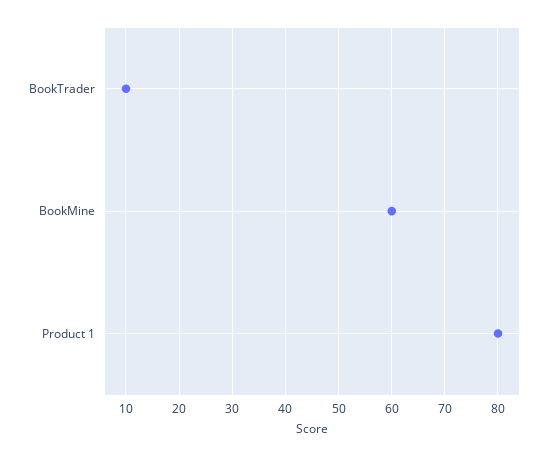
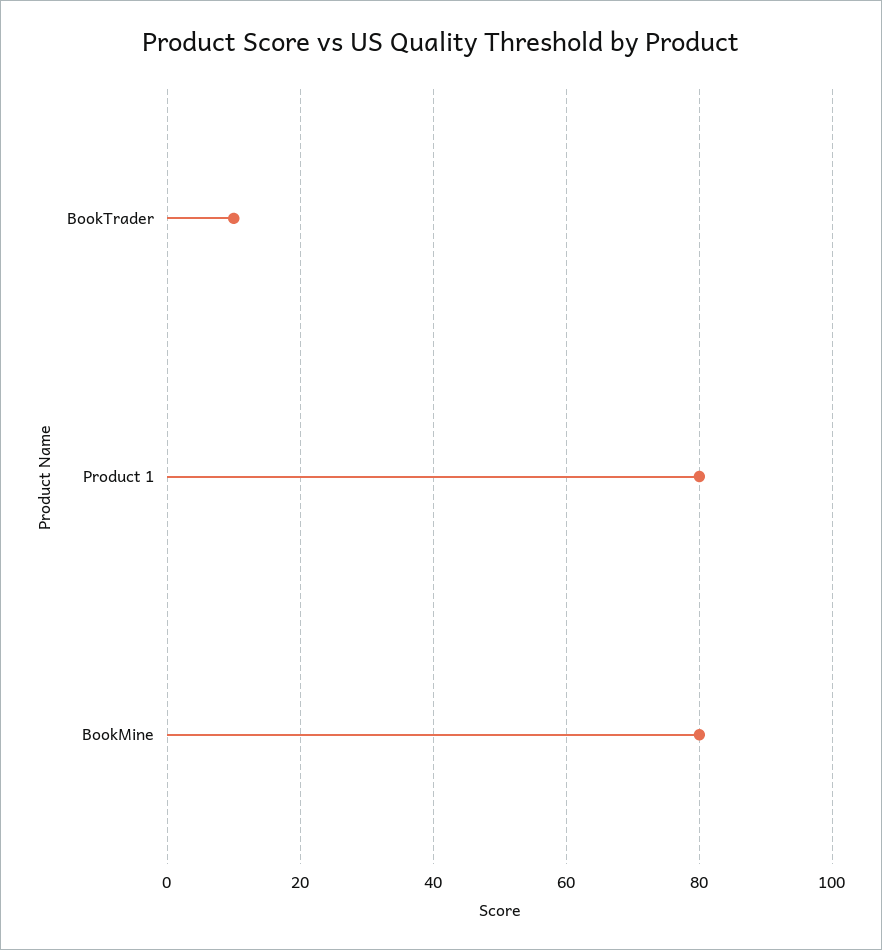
BookMine: 60 -> 80

